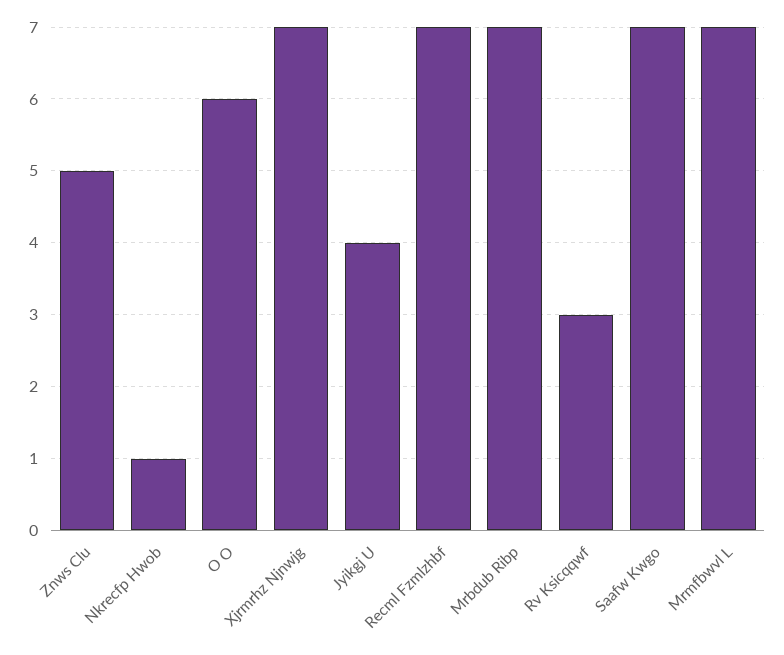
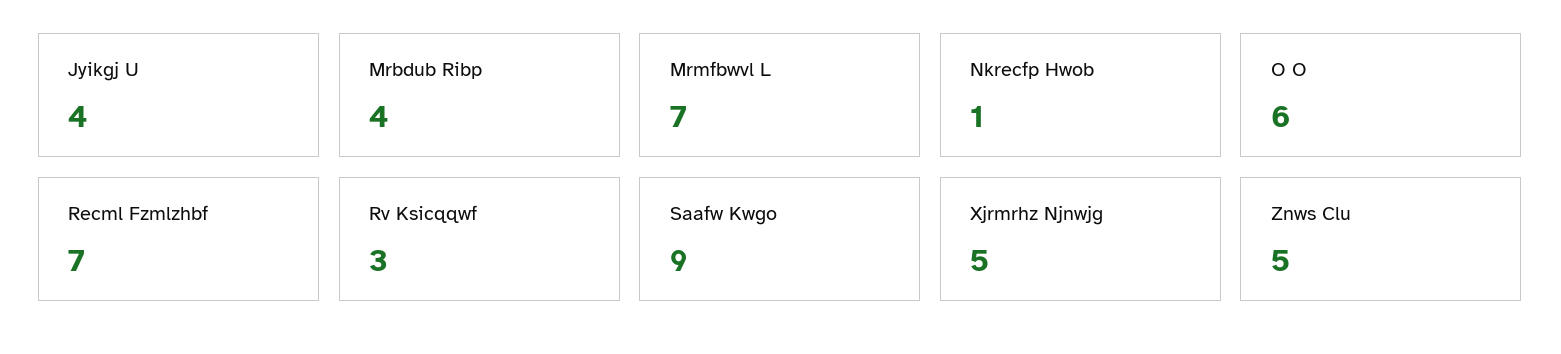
Xjrmrhz Njnwjg: 7 -> 5
Mrbdub Ribp: 7 -> 4
Saafw Kwgo: 7 -> 9

